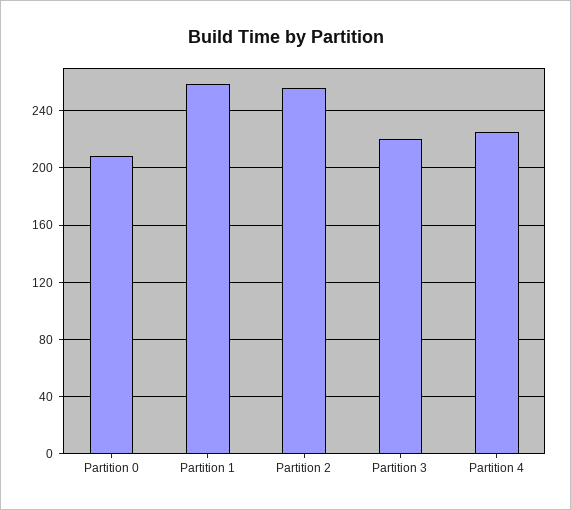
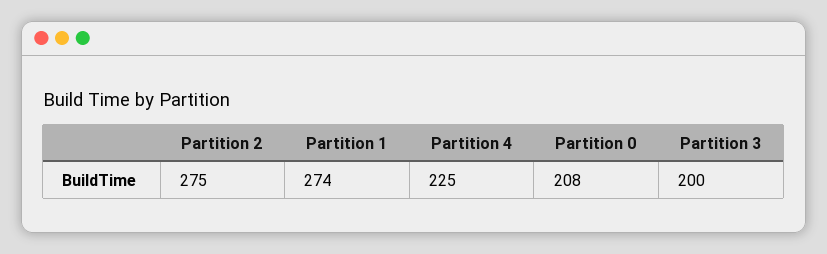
Partition 1: 260 -> 274
Partition 2: 255 -> 275
Partition 3: 220 -> 200

